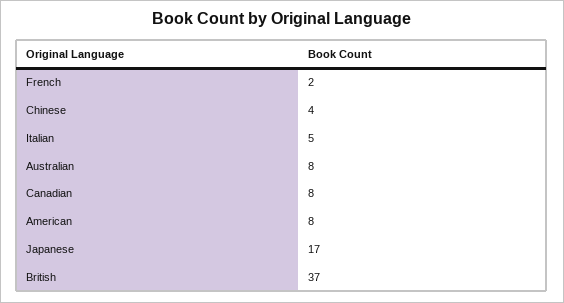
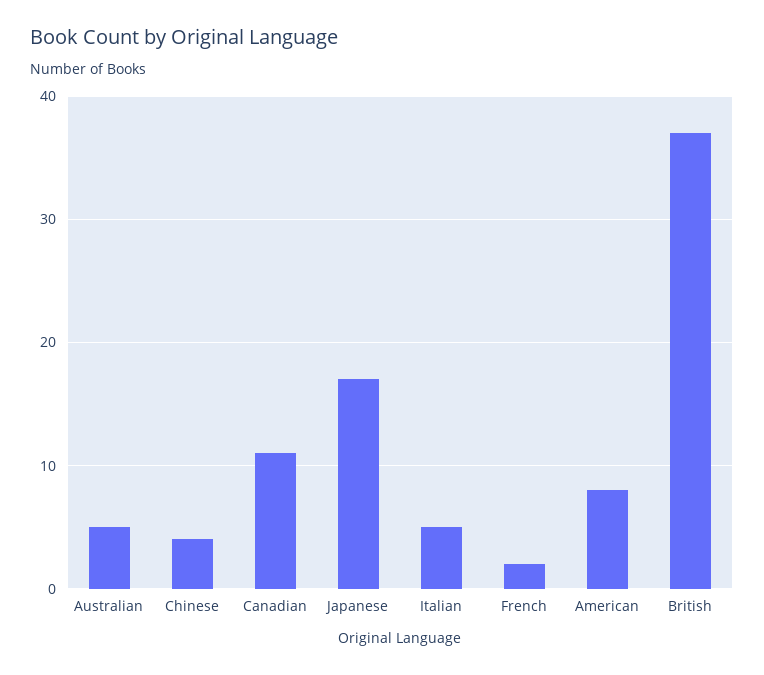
Australian: 8 -> 5
Canadian: 8 -> 11

